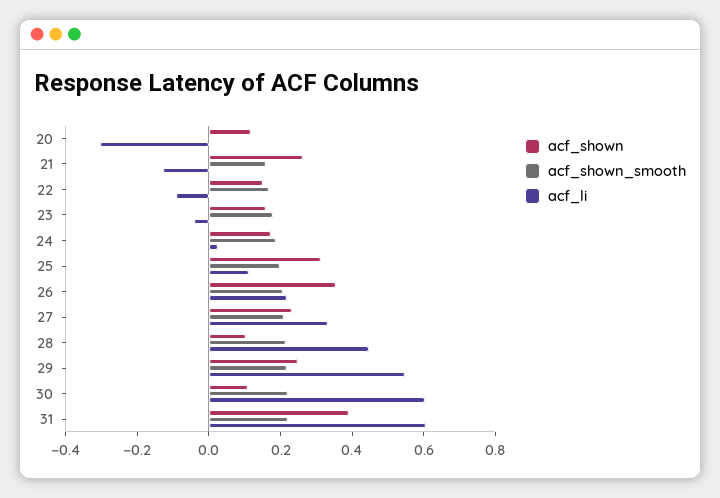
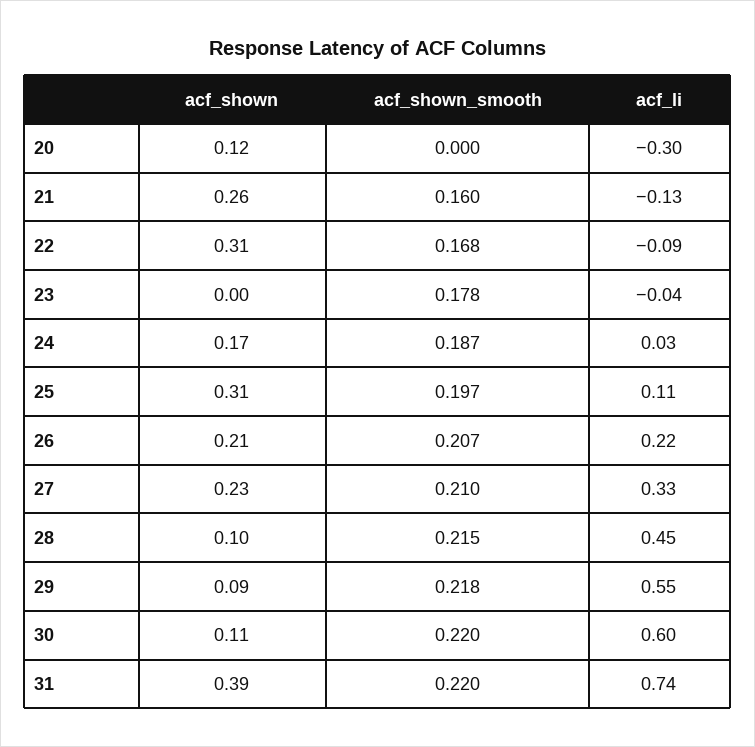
acf_shown, 22: 0.15 -> 0.31
acf_shown, 23: 0.15 -> 0
acf_shown, 26: 0.35 -> 0.21
acf_shown, 29: 0.25 -> 0.09
acf_li, 31: 0.6 -> 0.74

